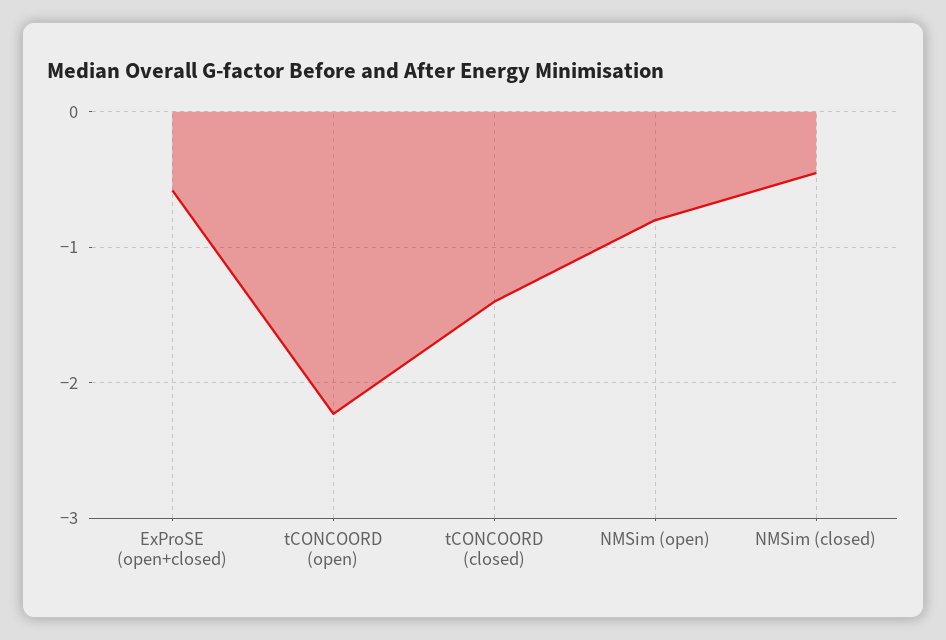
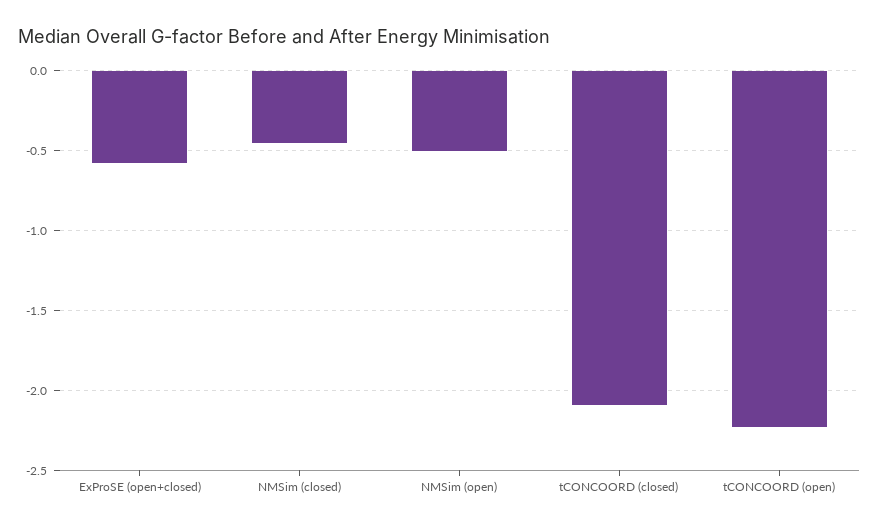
tCONCOORD (closed): -1.4 -> -2.1
NMSim (open): -0.8 -> -0.5

